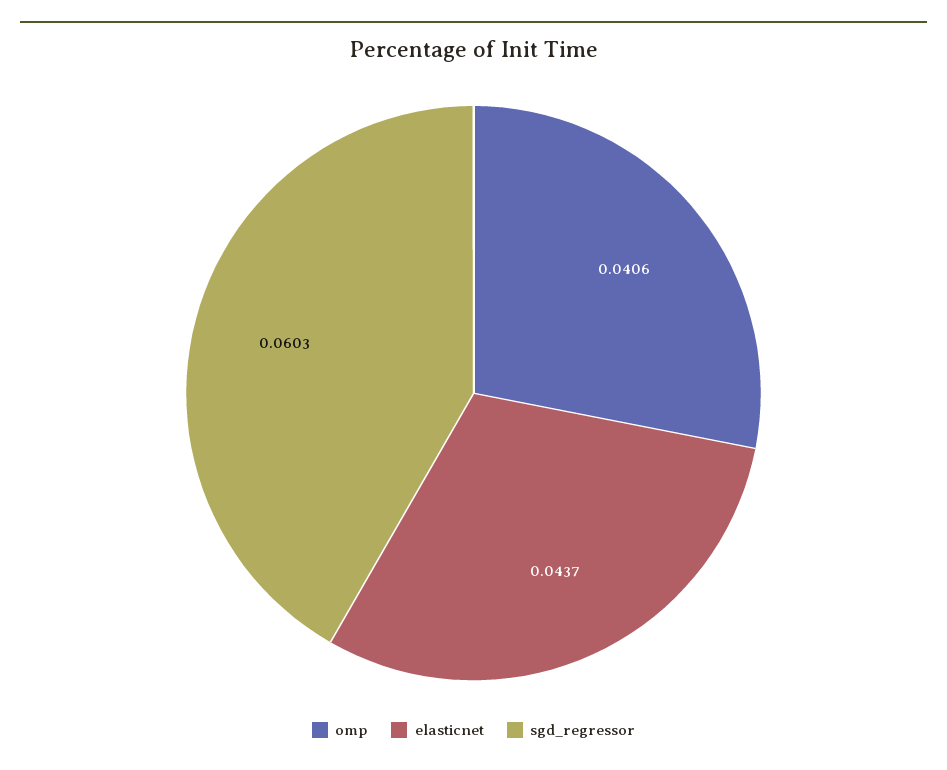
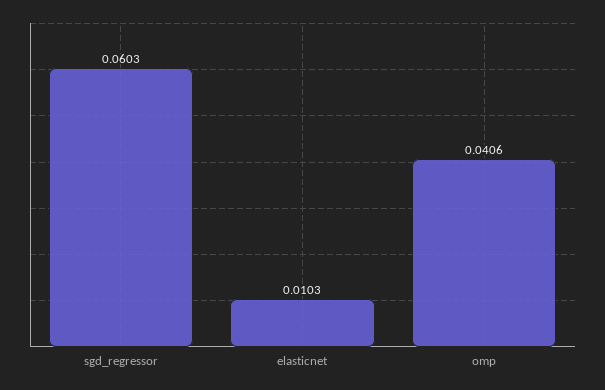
elasticnet: 0.0437 -> 0.0103

